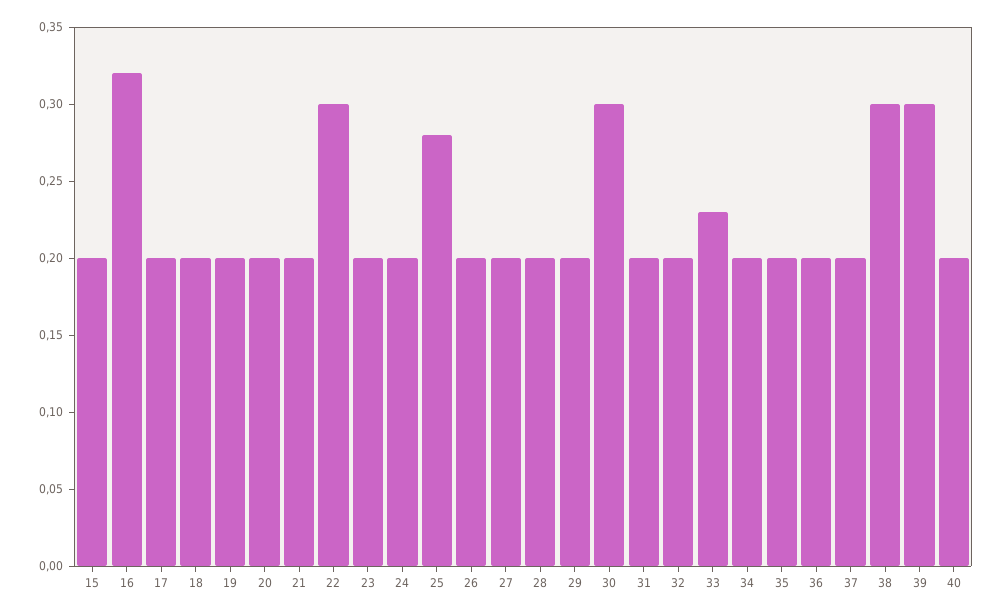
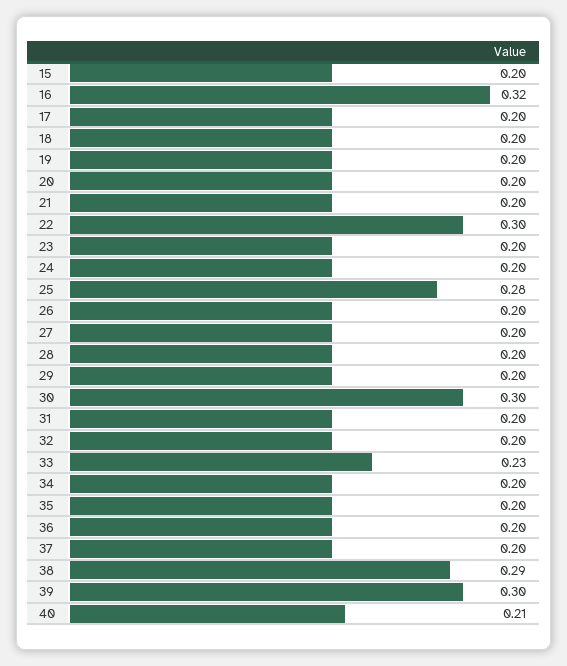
38: 0.3 -> 0.29
40: 0.2 -> 0.21

